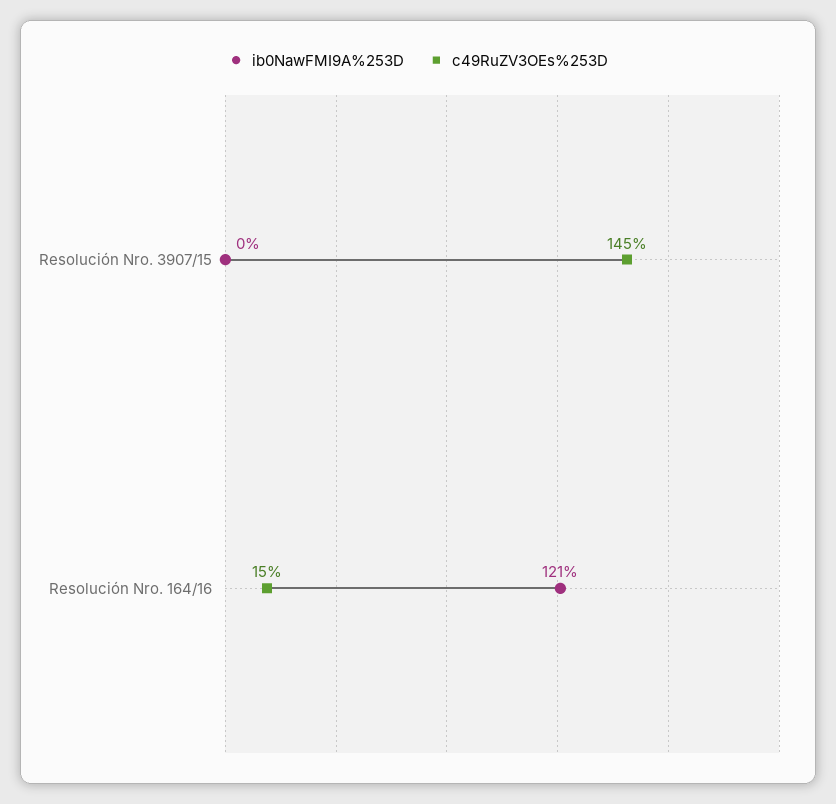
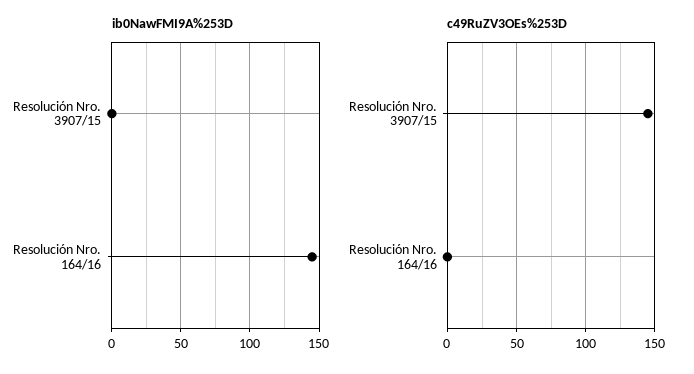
ib0NawFMI9A%253D, Resolución Nro. 164/16: 121 -> 145
c49RuZV3OEs%253D, Resolución Nro. 164/16: 15 -> 0

